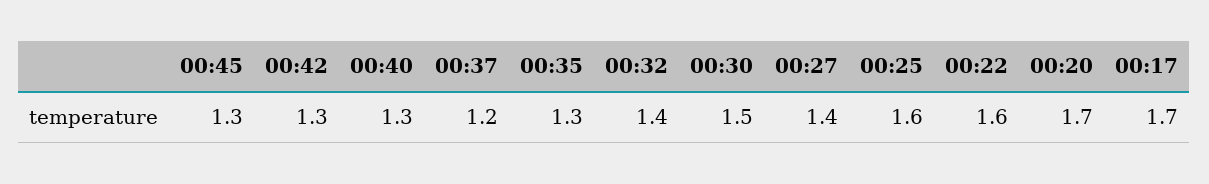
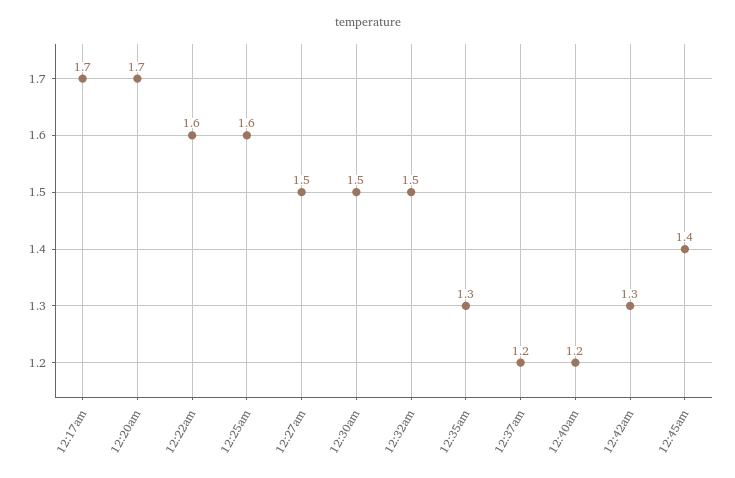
00:45: 1.3 -> 1.4
00:40: 1.3 -> 1.2
00:32: 1.4 -> 1.5
00:27: 1.4 -> 1.5

